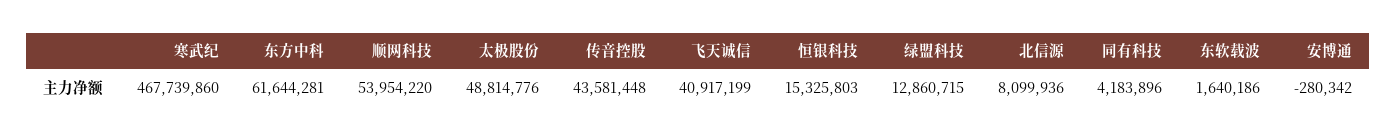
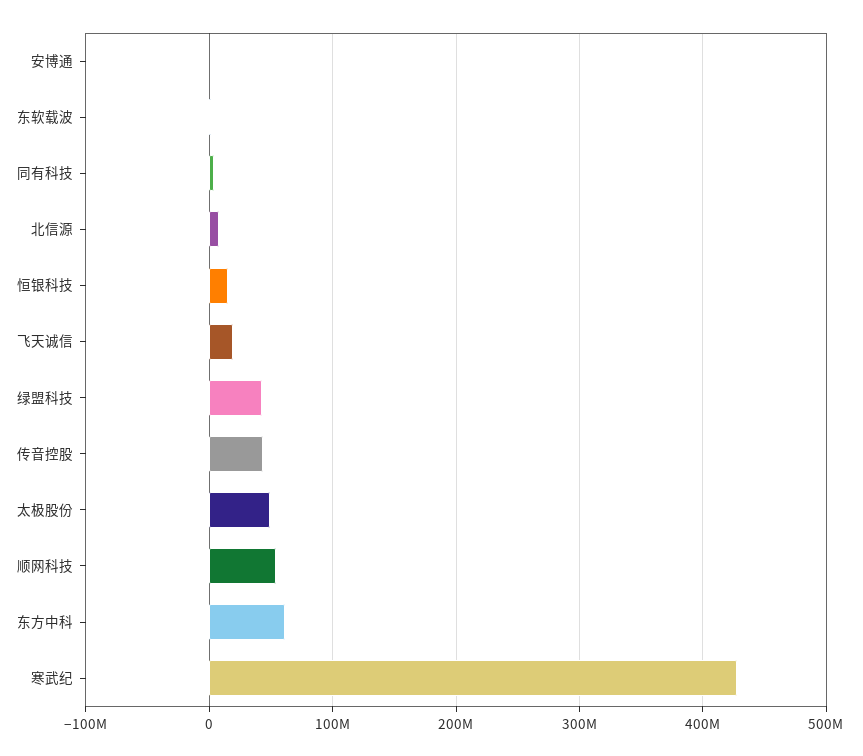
寒武纪: 467739860 -> 430000000
飞天诚信: 40917199 -> 20000000
绿盟科技: 12860715 -> 40000000

